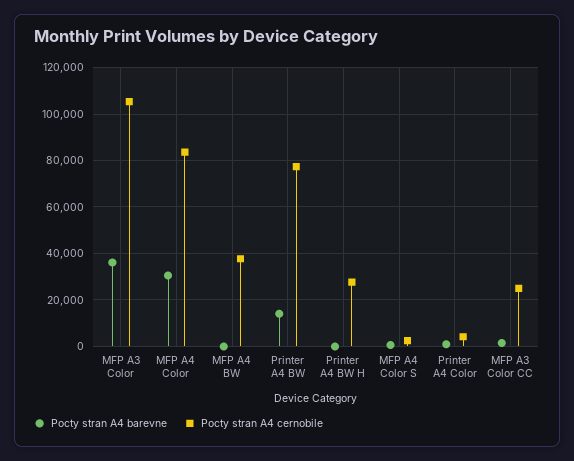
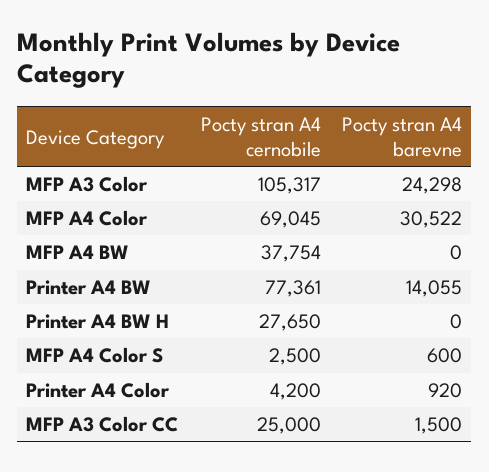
Pocty stran A4 barevne, MFP A3 Color: 35000 -> 24298
Pocty stran A4 cernobile, MFP A4 Color: 85000 -> 69045

